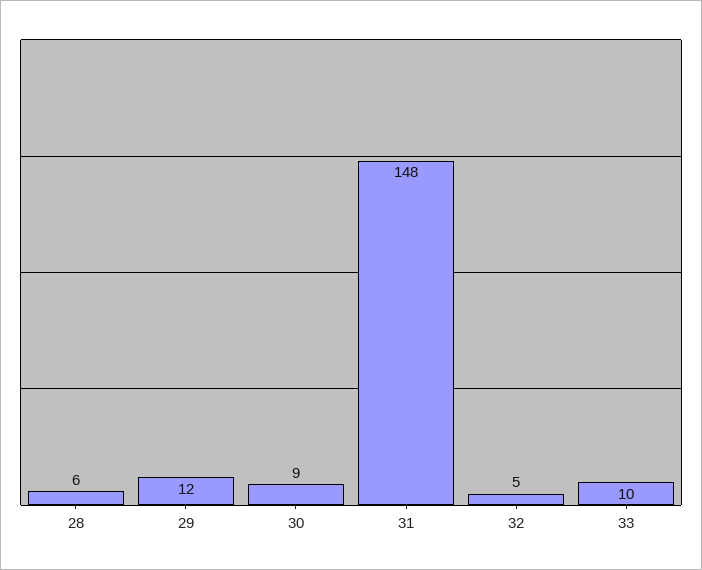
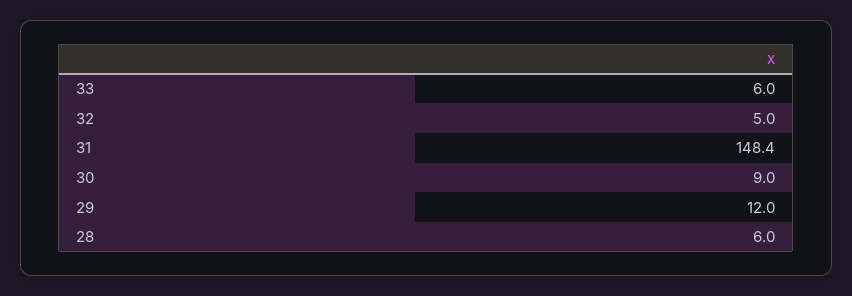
33: 10 -> 6

